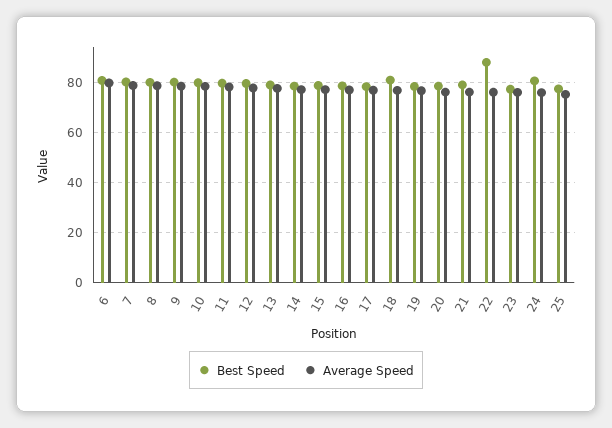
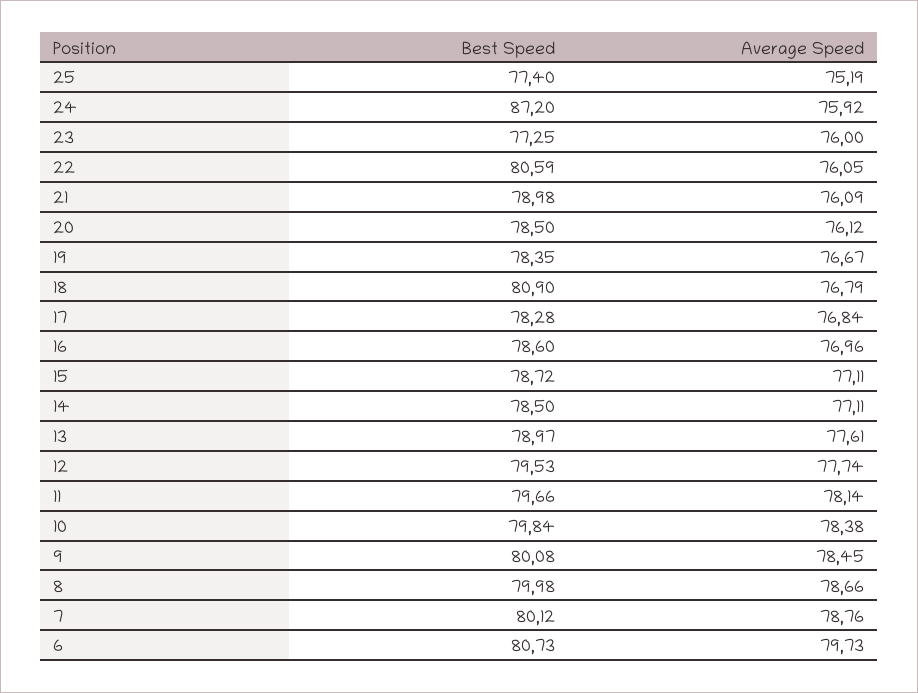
Best Speed, 22: 87.5 -> 80.59
Best Speed, 24: 80 -> 87.2

